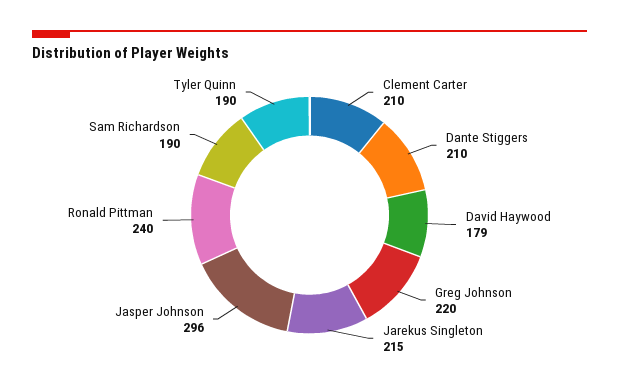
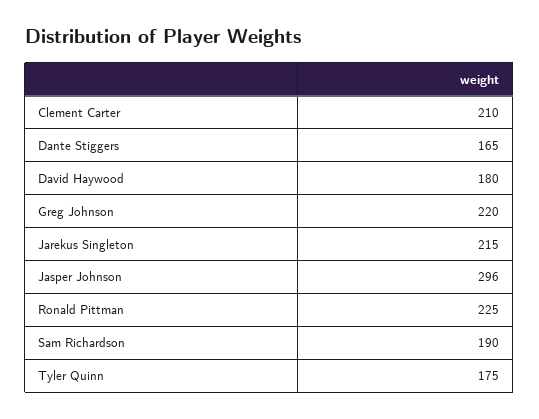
Dante Stiggers: 210 -> 165
David Haywood: 179 -> 180
Ronald Pittman: 240 -> 225
Tyler Quinn: 190 -> 175

